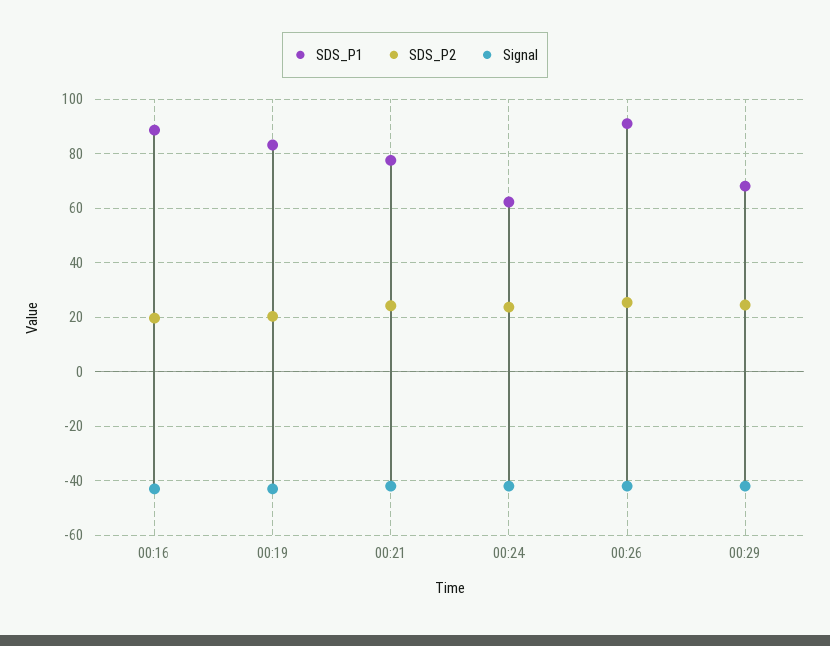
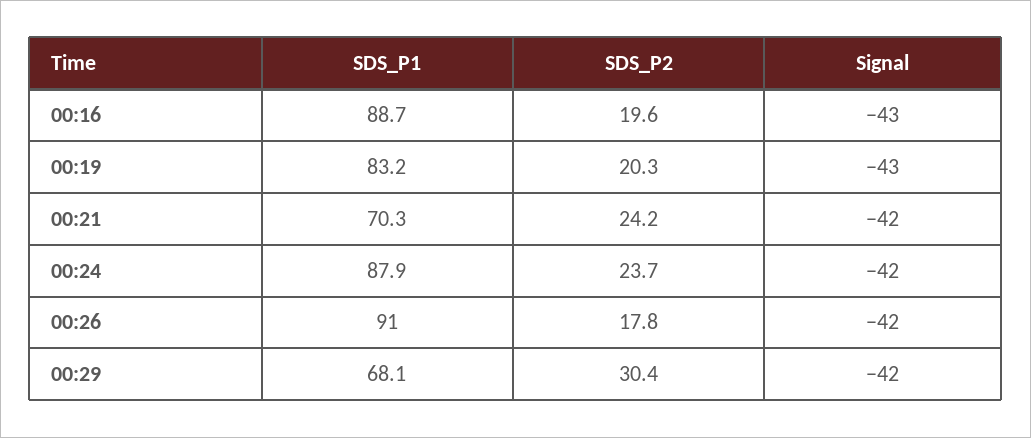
SDS_P1, 00:21: 77.5 -> 70.3
SDS_P1, 00:24: 62.5 -> 87.9
SDS_P2, 00:26: 25 -> 17.8
SDS_P2, 00:29: 25 -> 30.4

